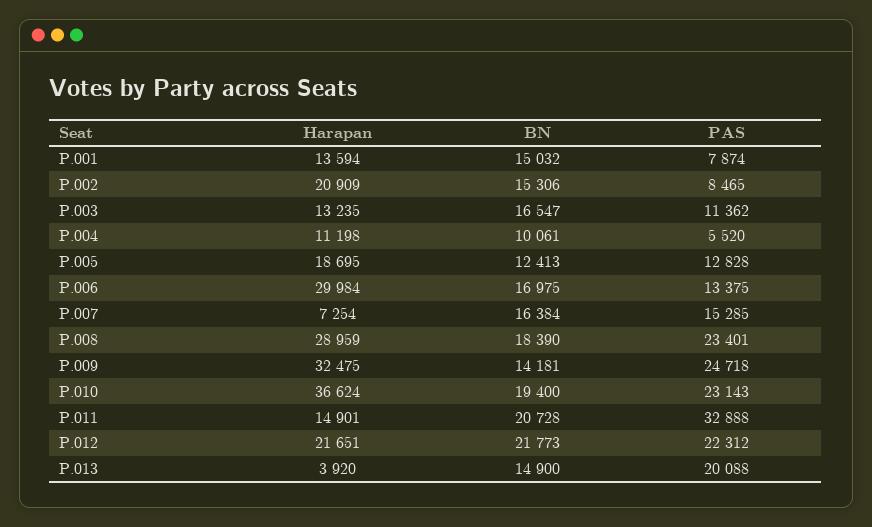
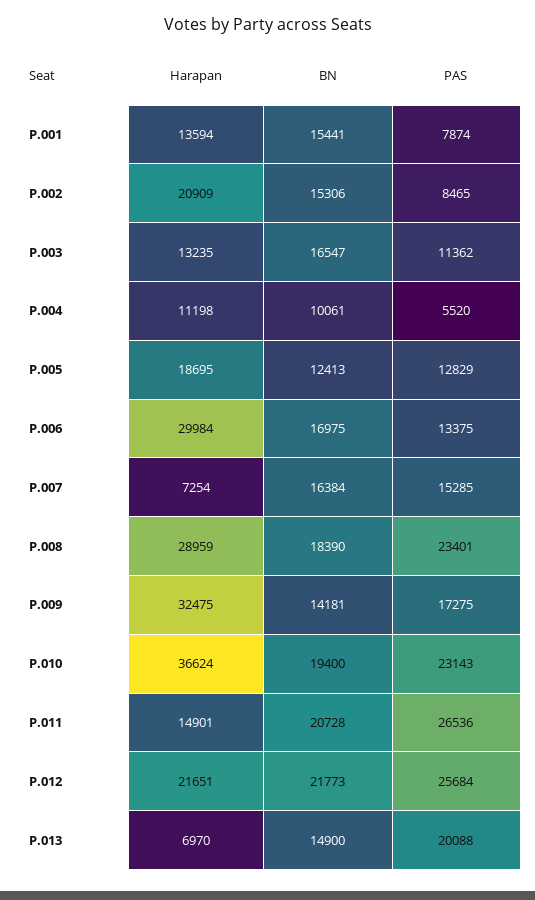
BN, P.001: 15032 -> 15441
PAS, P.005: 12828 -> 12829
PAS, P.009: 24718 -> 17275
PAS, P.011: 32888 -> 26536
PAS, P.012: 22312 -> 25684
Harapan, P.013: 3920 -> 6970

